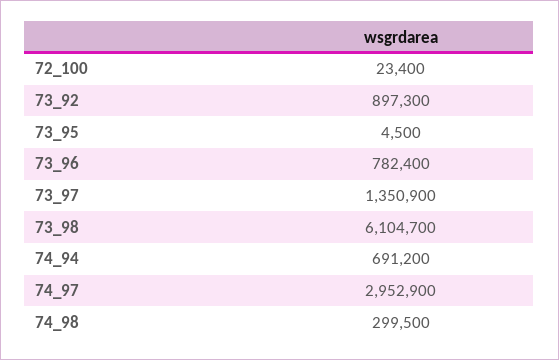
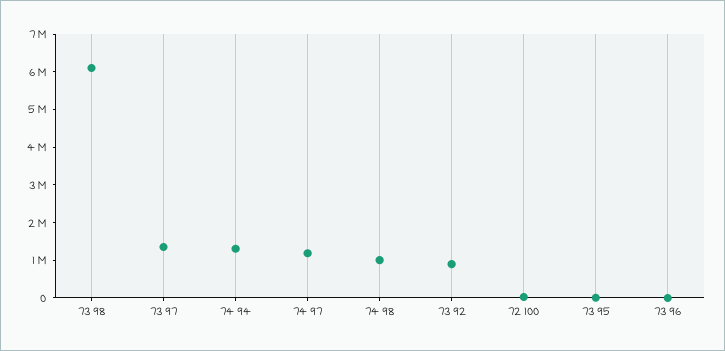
73_96: 782400 -> 0
74_94: 691200 -> 1250000
74_97: 2952900 -> 1250000
74_98: 299500 -> 1000000

